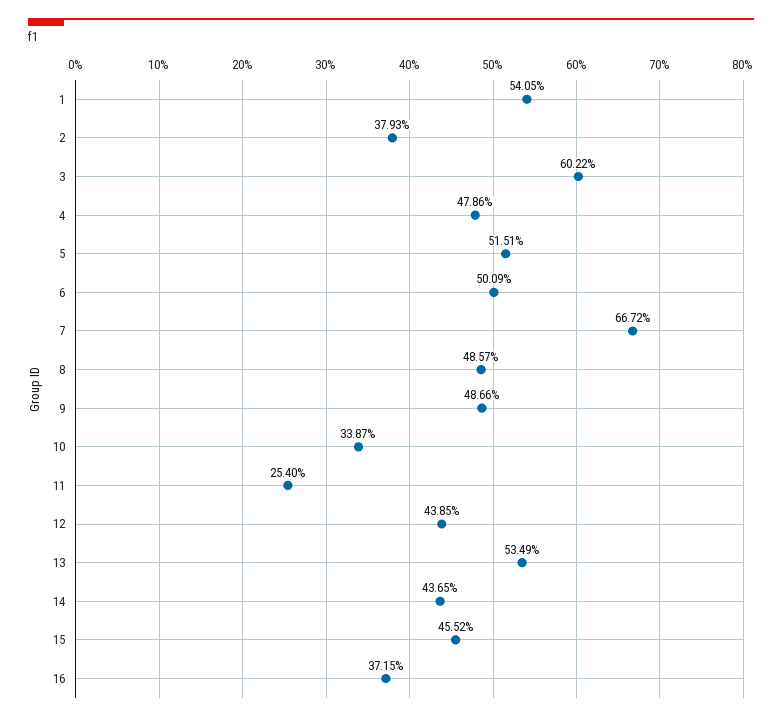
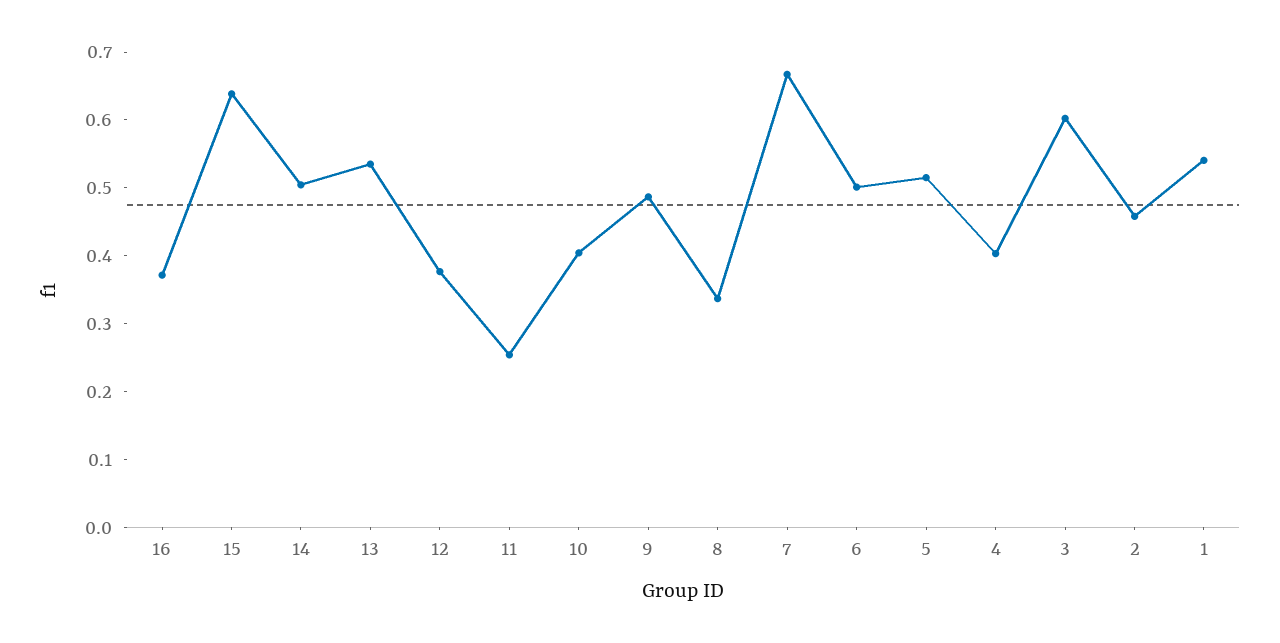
2: 0.3793 -> 0.46
4: 0.4786 -> 0.4
8: 0.4857 -> 0.34
10: 0.3387 -> 0.4
12: 0.4385 -> 0.38
14: 0.4365 -> 0.5
15: 0.4552 -> 0.64

